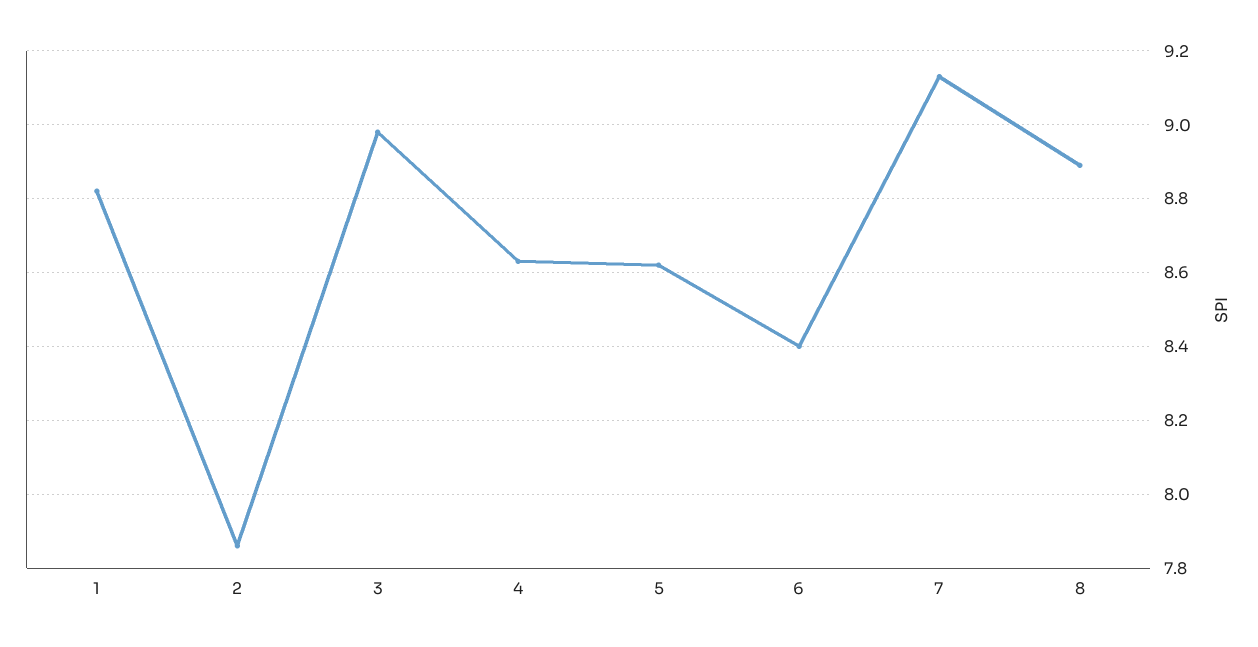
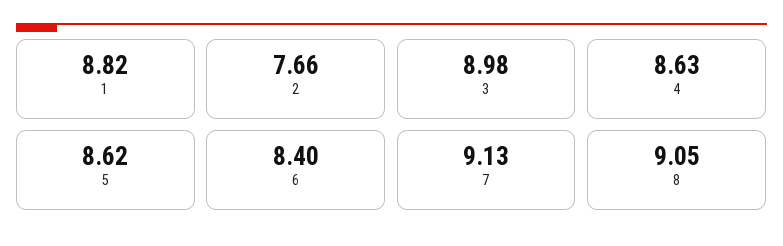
2: 7.85 -> 7.66
8: 8.9 -> 9.05

